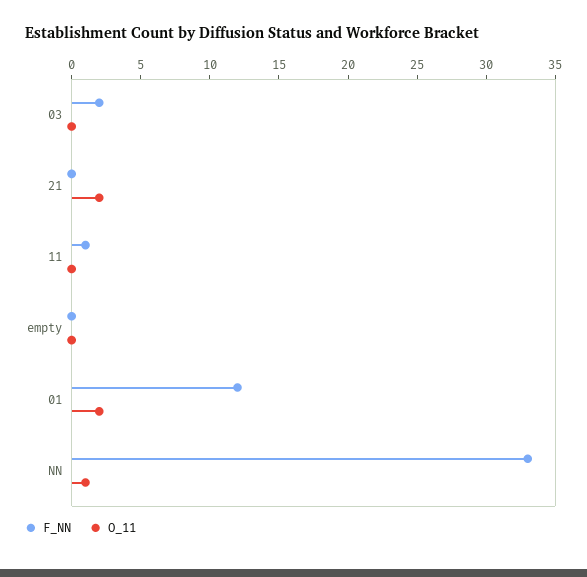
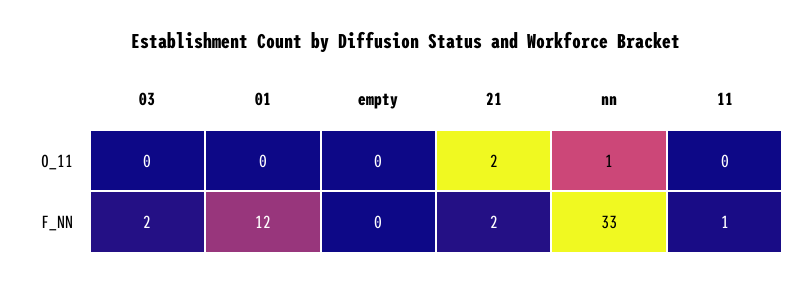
F_NN, 21: 0 -> 2
O_11, 01: 2 -> 0

